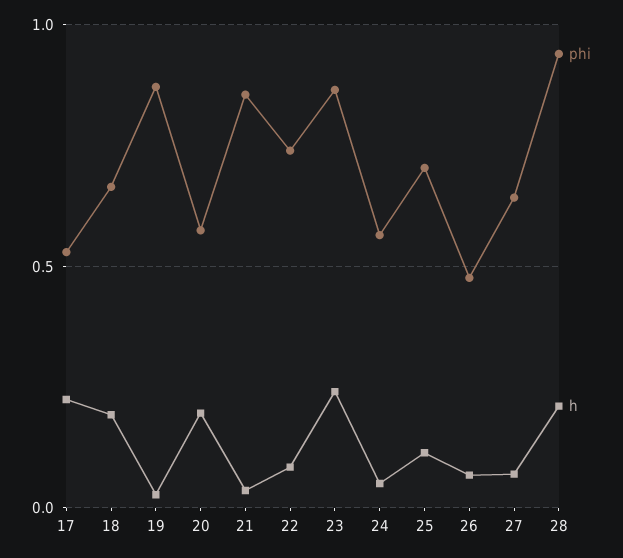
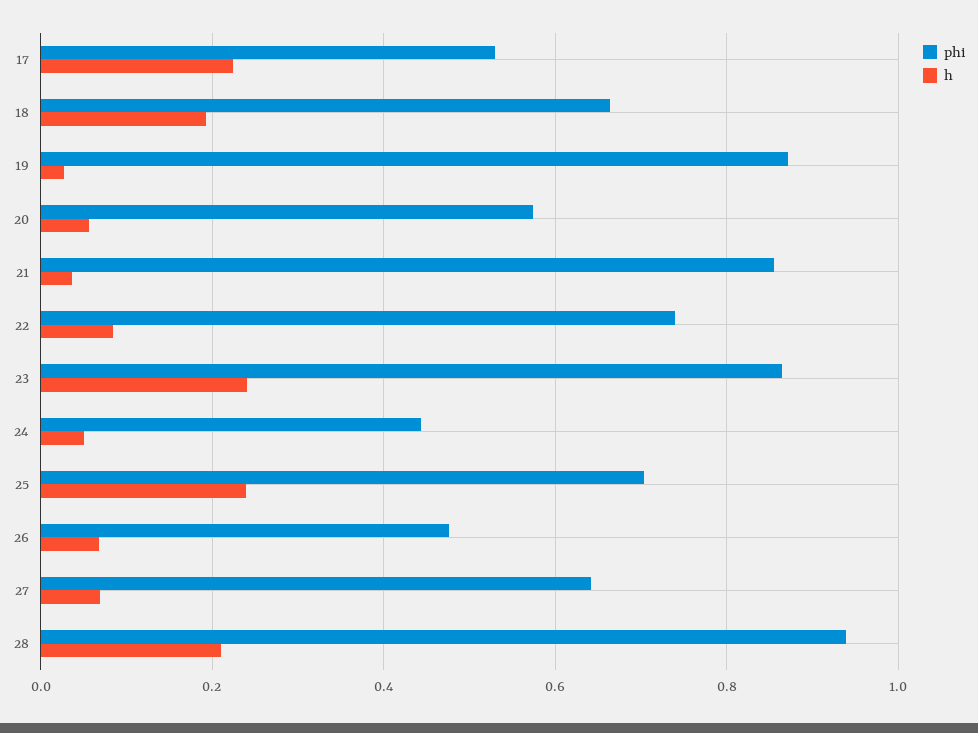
h, 20: 0.2 -> 0.06
phi, 24: 0.55 -> 0.44
h, 25: 0.1 -> 0.24

